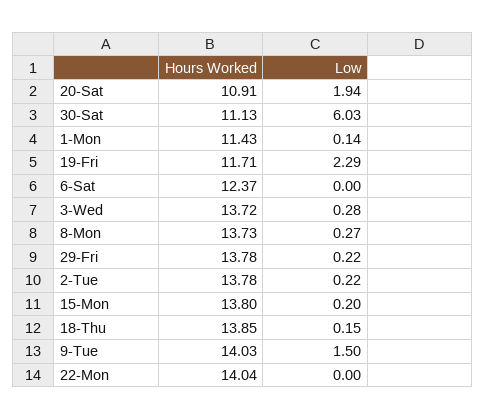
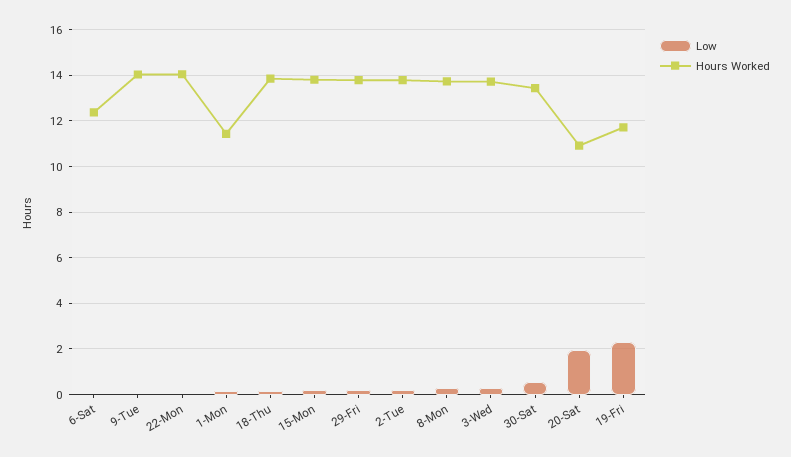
Hours Worked, 30-Sat: 11.13 -> 13.5
Low, 30-Sat: 6.03 -> 0.5
Low, 9-Tue: 1.5 -> 0

